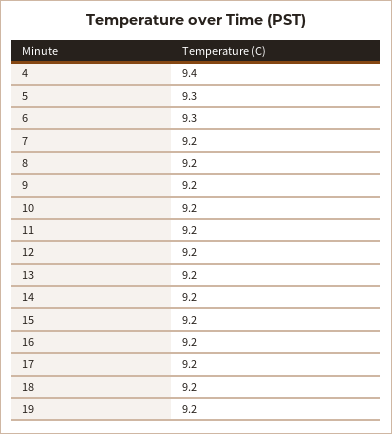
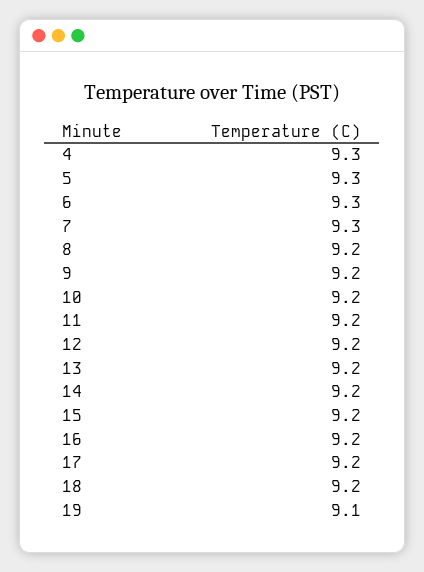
4: 9.4 -> 9.3
7: 9.2 -> 9.3
19: 9.2 -> 9.1

